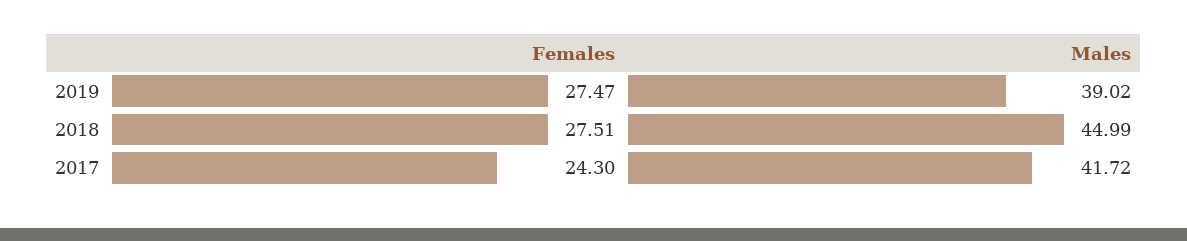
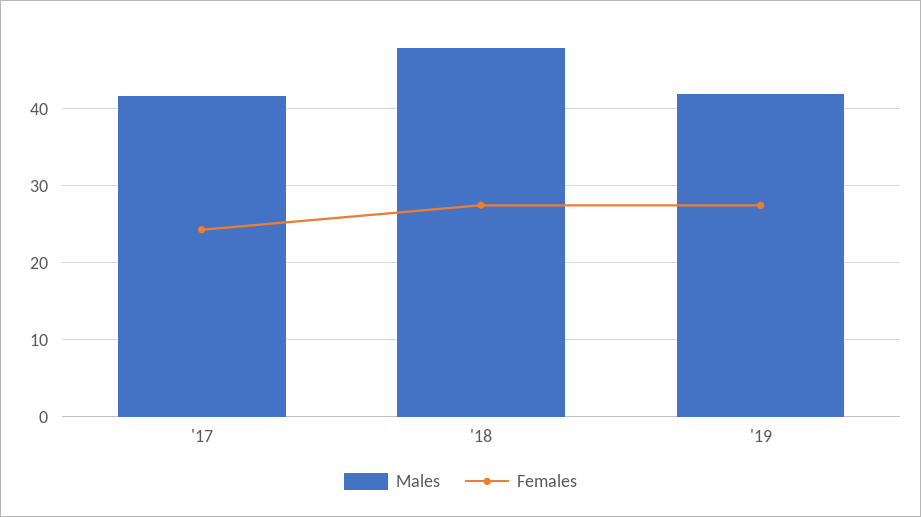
Males, 2019: 39.02 -> 42
Males, 2018: 44.99 -> 48

